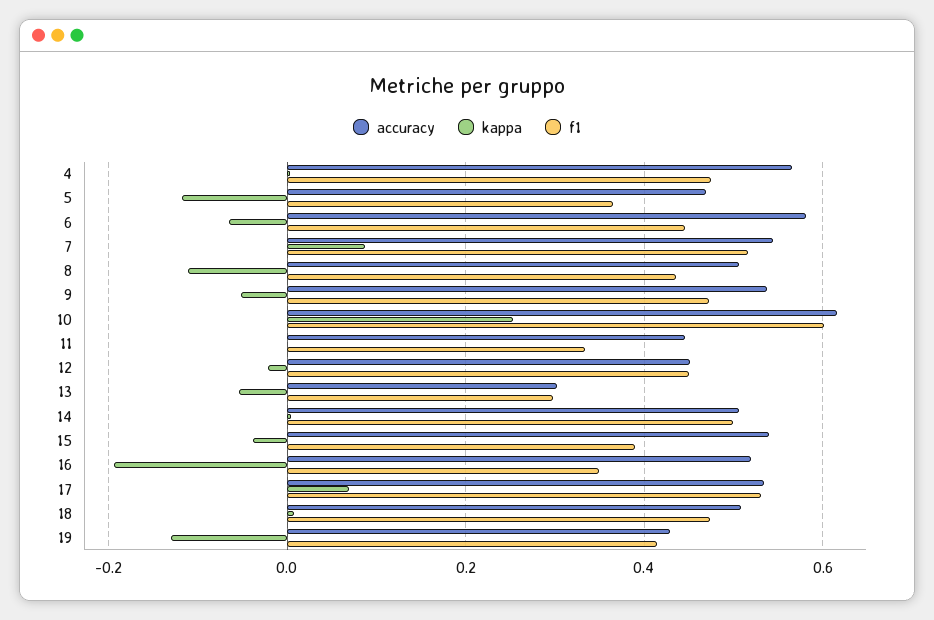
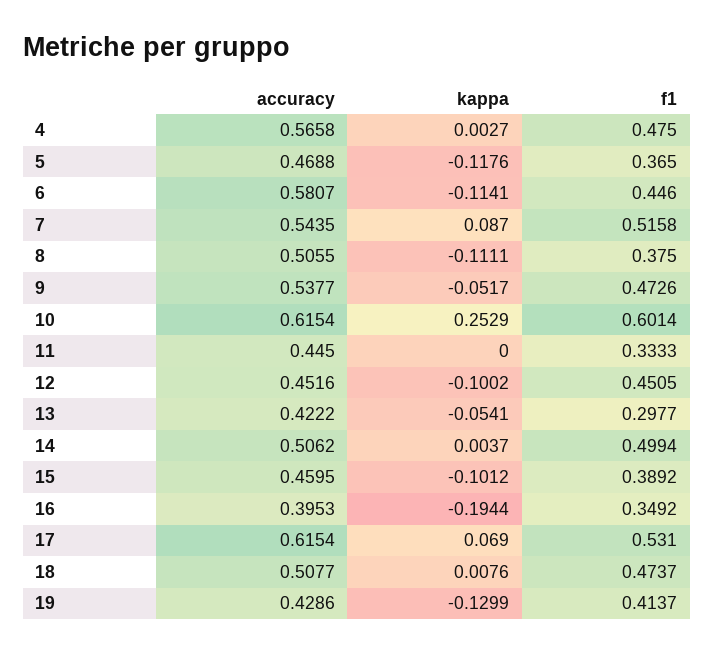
kappa, 6: -0.06 -> -0.1141
f1, 8: 0.44 -> 0.375
kappa, 12: -0.02 -> -0.1002
accuracy, 13: 0.3 -> 0.4222
accuracy, 15: 0.54 -> 0.4595
kappa, 15: -0.04 -> -0.1012
accuracy, 16: 0.52 -> 0.3953
accuracy, 17: 0.54 -> 0.6154

